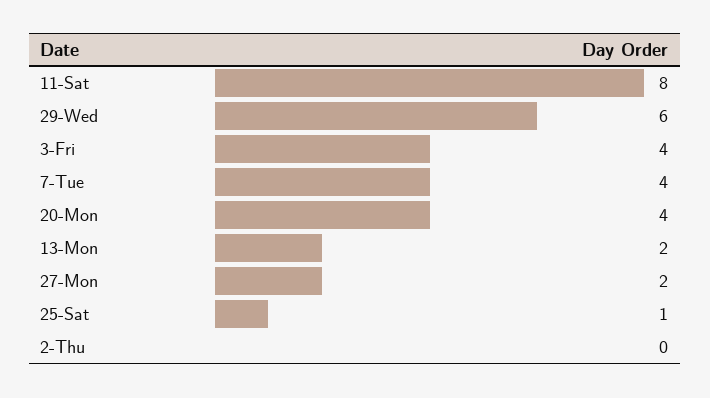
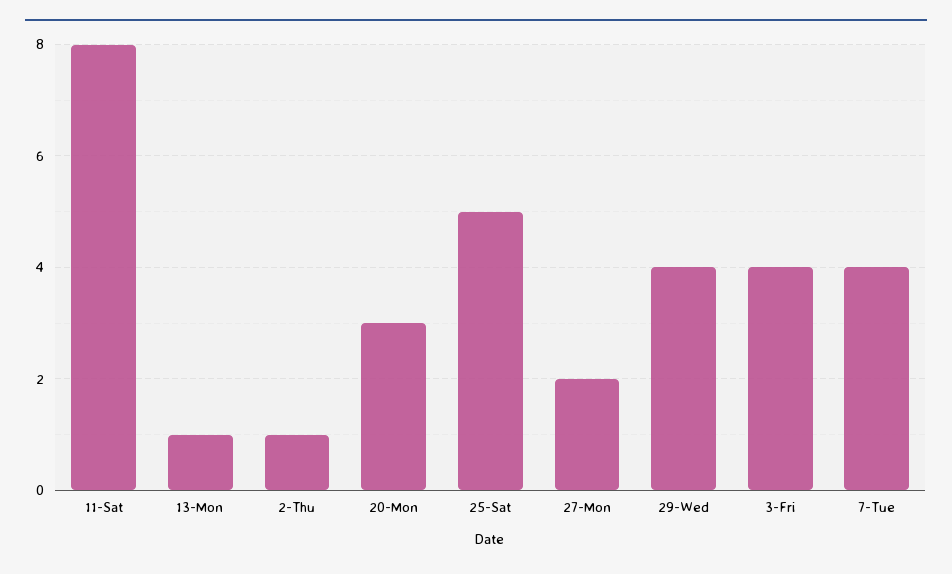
29-Wed: 6 -> 4
20-Mon: 4 -> 3
13-Mon: 2 -> 1
25-Sat: 1 -> 5
2-Thu: 0 -> 1

